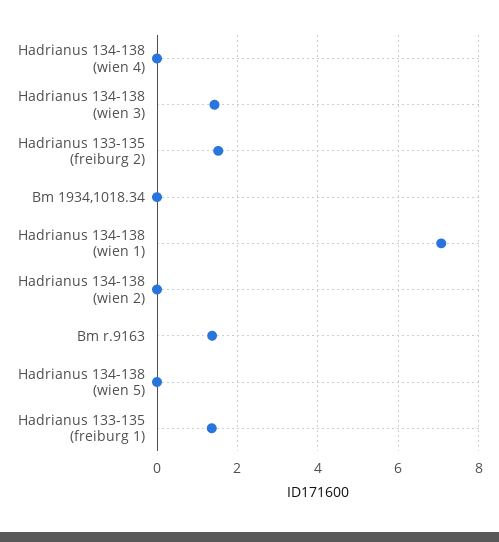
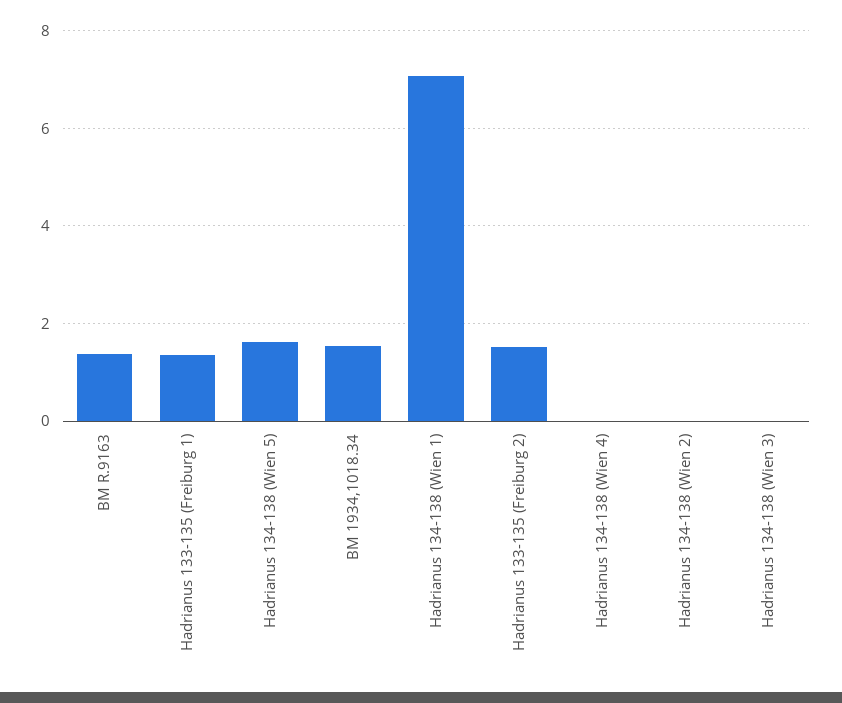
Hadrianus 134-138 (wien 3): 1.4 -> 0
Bm 1934,1018.34: 0 -> 1.6
Hadrianus 134-138 (wien 5): 0 -> 1.6

